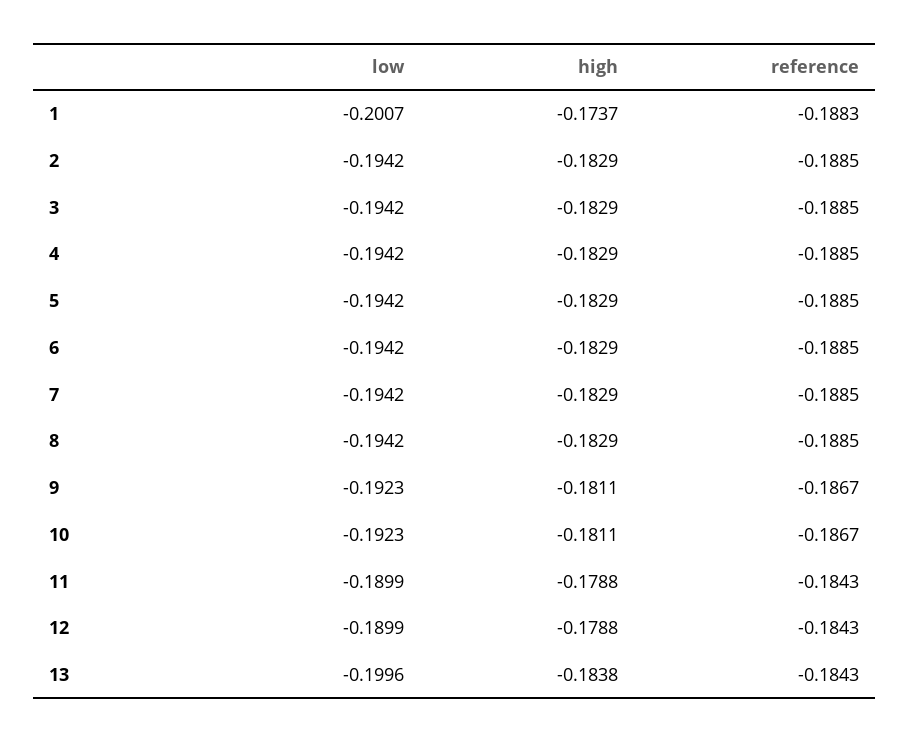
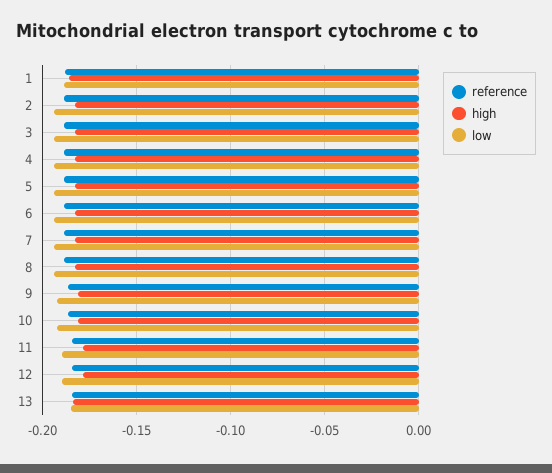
low, 1: -0.2007 -> -0.19
high, 1: -0.1737 -> -0.185
low, 13: -0.1996 -> -0.185

